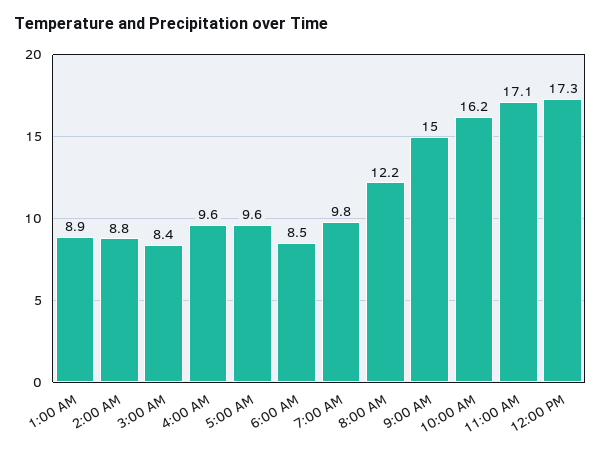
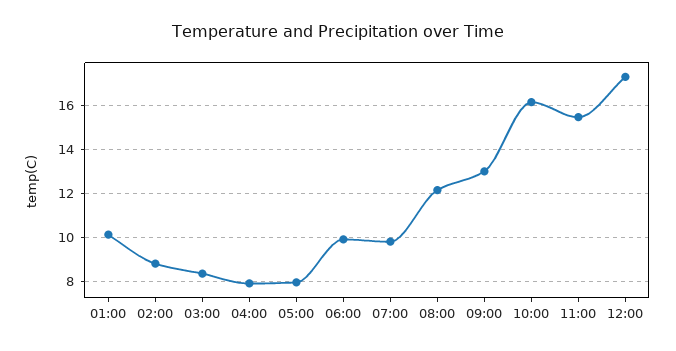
1:00 AM: 8.9 -> 10
4:00 AM: 9.6 -> 8
5:00 AM: 9.6 -> 8
6:00 AM: 8.5 -> 10
9:00 AM: 15 -> 13
11:00 AM: 17.1 -> 15.5

